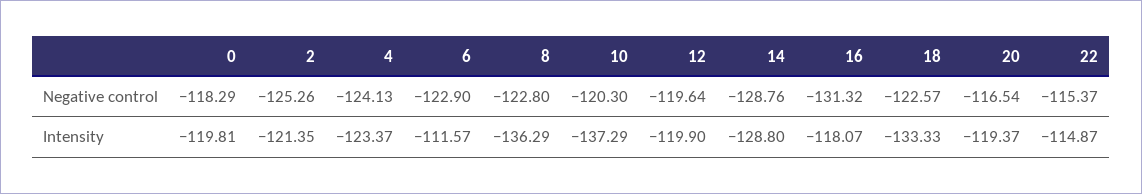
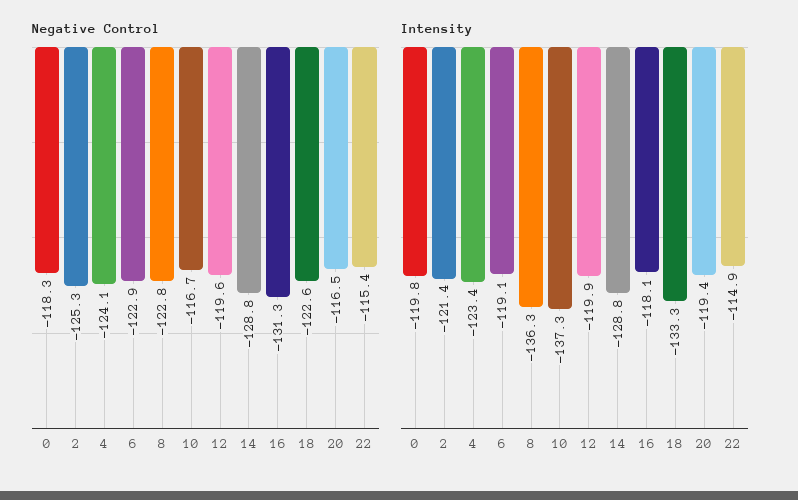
Negative control, 10: -120.3 -> -116.7
Intensity, 6: -111.57 -> -119.1

